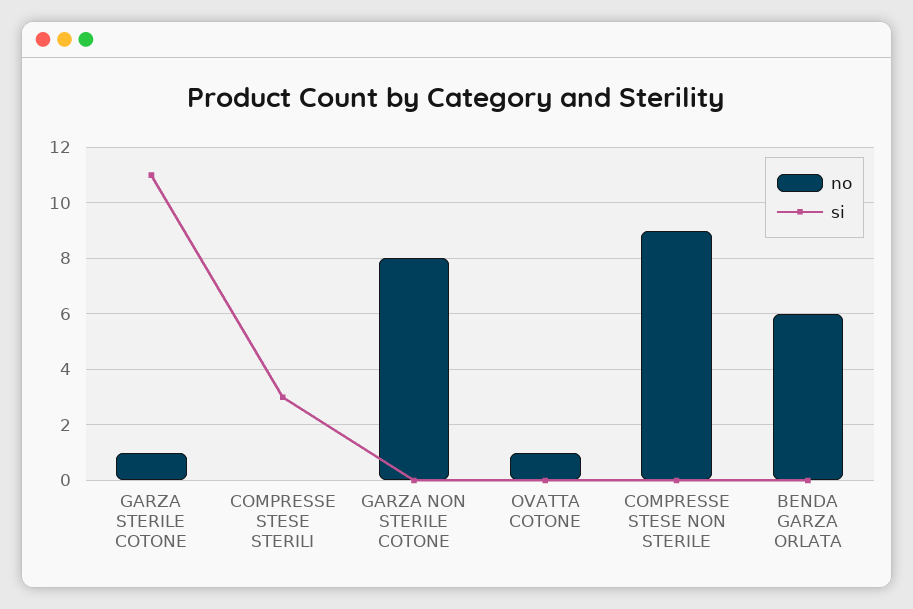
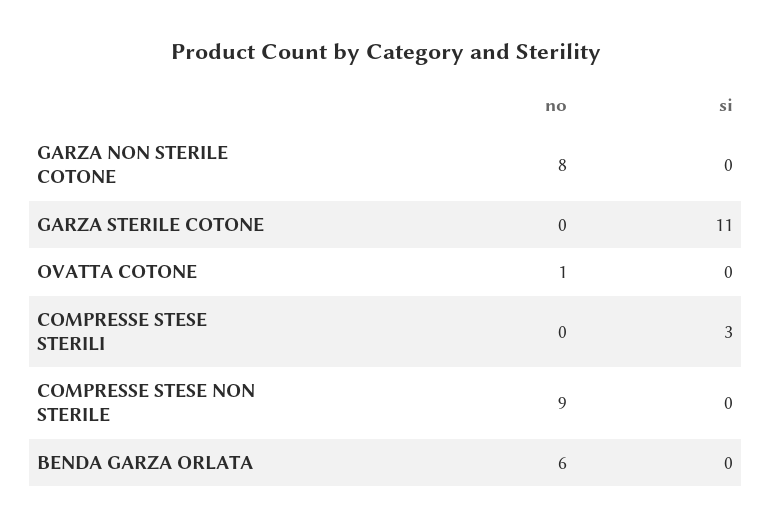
no, GARZA STERILE COTONE: 1 -> 0

